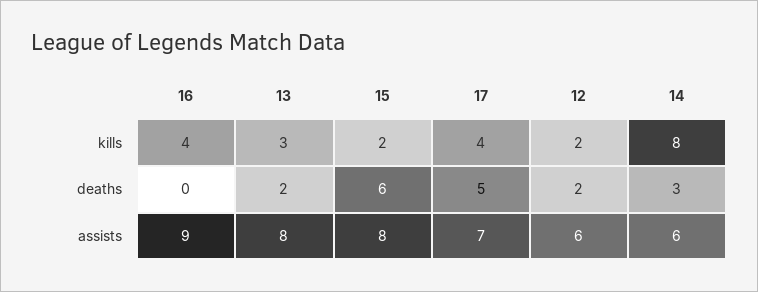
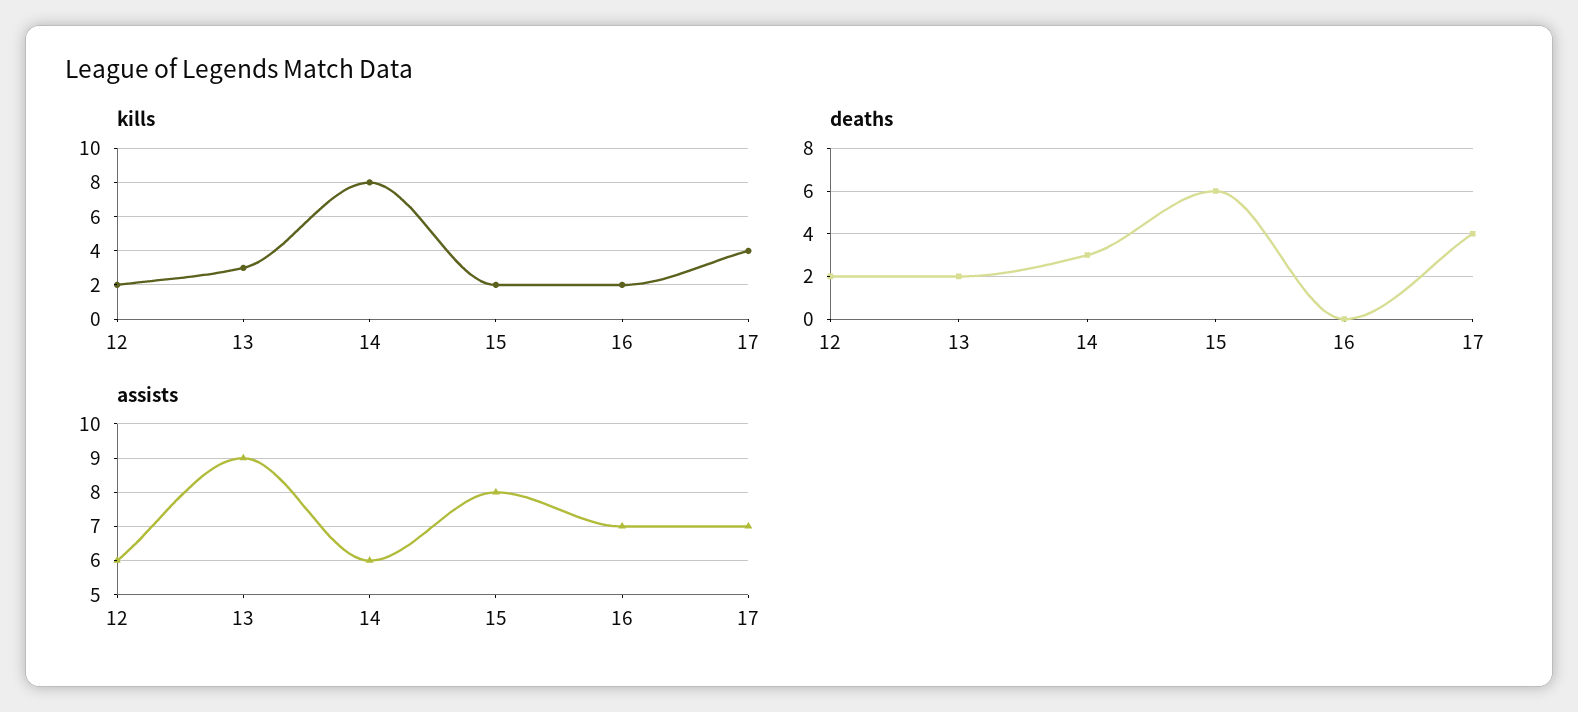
kills, 16: 4 -> 2
deaths, 17: 5 -> 4
assists, 16: 9 -> 7
assists, 13: 8 -> 9

